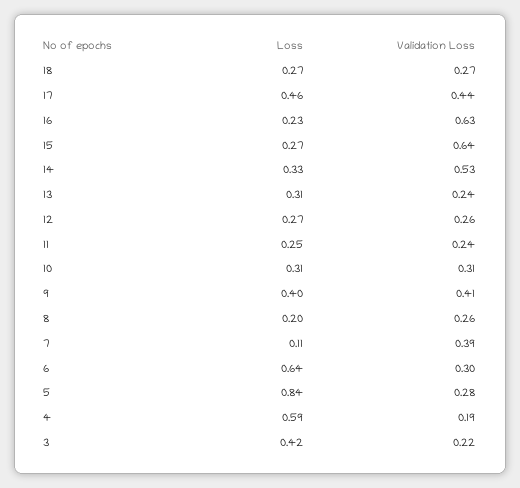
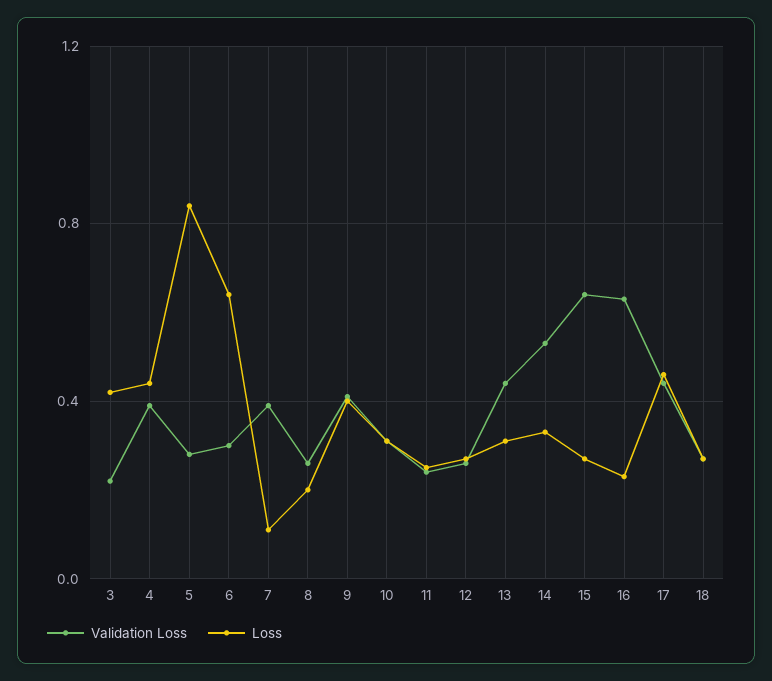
Validation Loss, 13: 0.24 -> 0.45
Loss, 4: 0.59 -> 0.45
Validation Loss, 4: 0.19 -> 0.4

